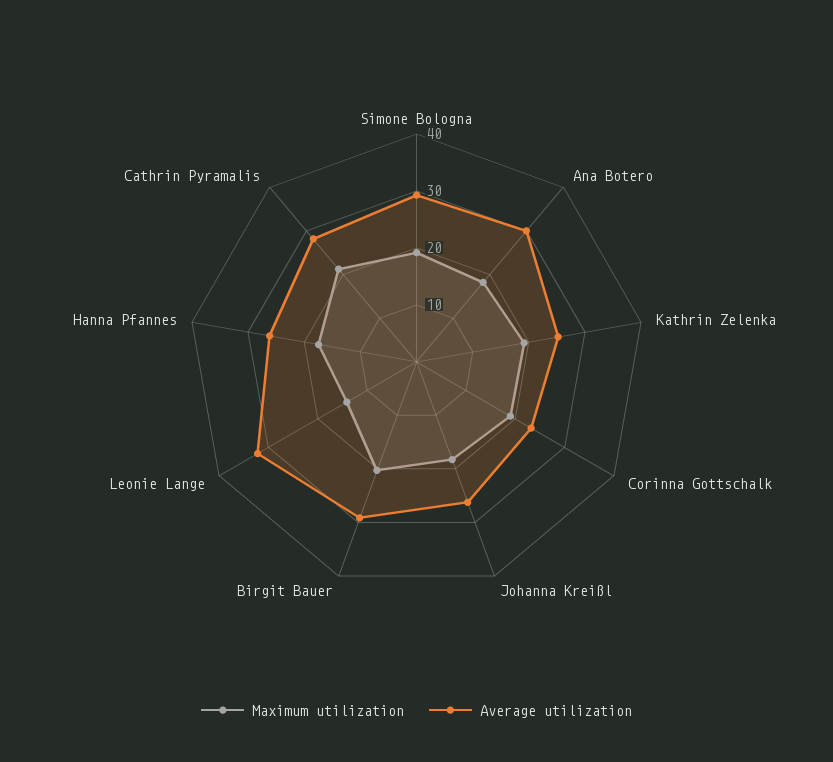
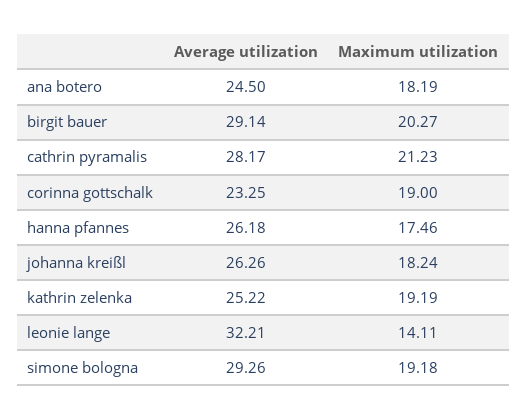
Average utilization, Ana Botero: 30 -> 24.5

